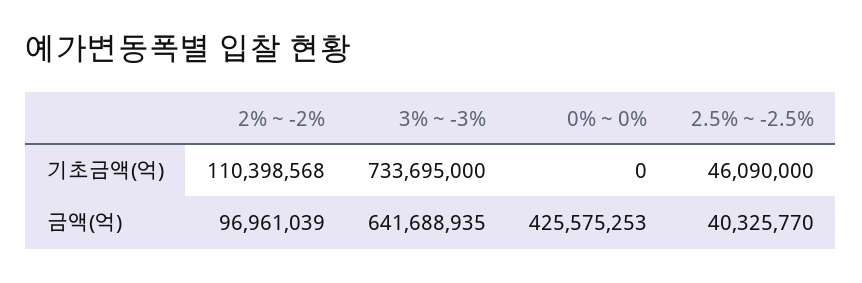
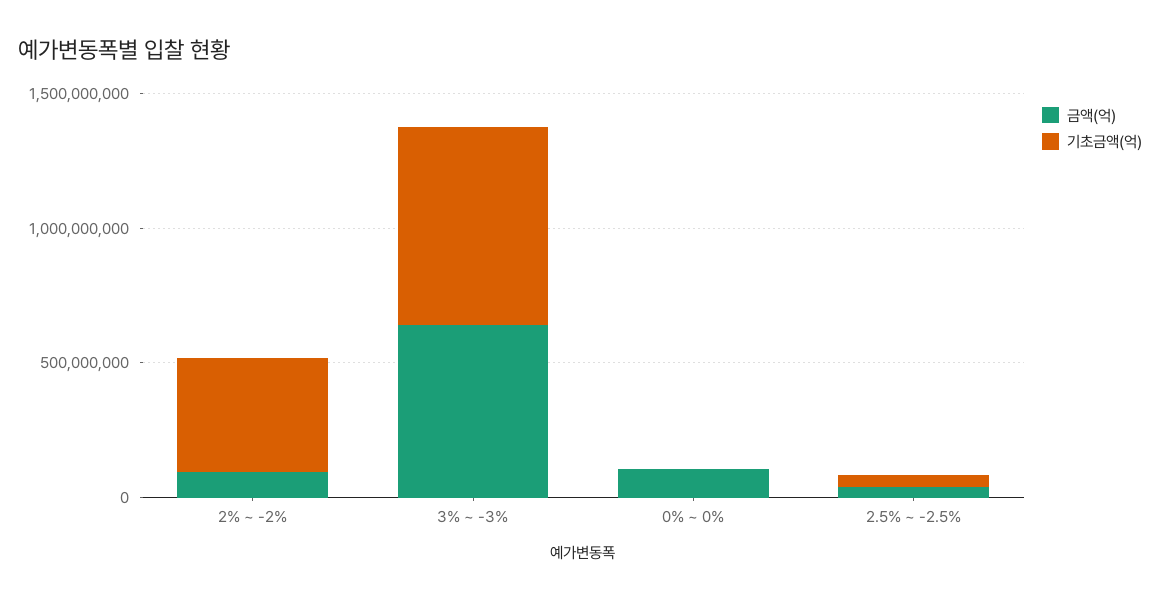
기초금액(억), 2% ~ -2%: 110398568 -> 400000000
금액(억), 0% ~ 0%: 425575253 -> 100000000

